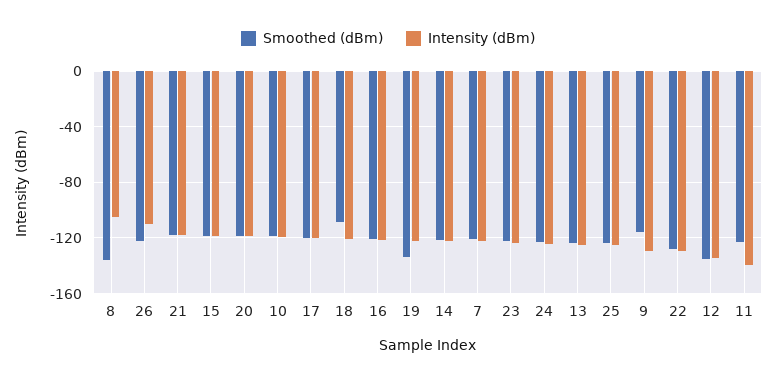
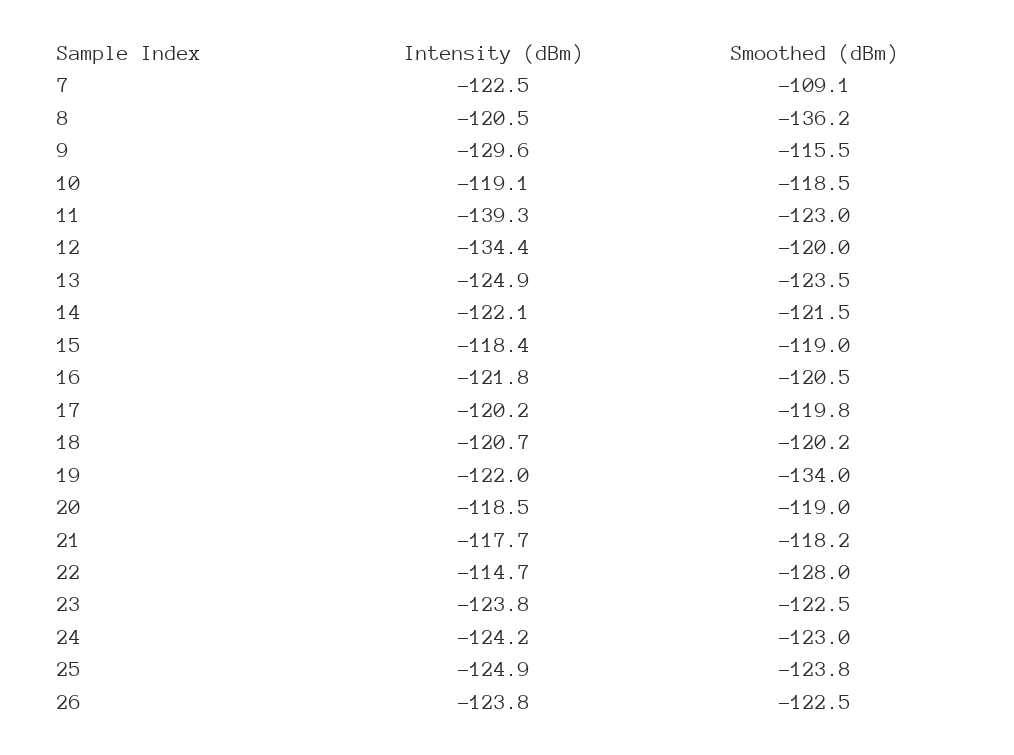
Intensity (dBm), 8: -105 -> -120.5
Intensity (dBm), 26: -110 -> -123.8
Smoothed (dBm), 18: -110 -> -120.2
Smoothed (dBm), 7: -120 -> -109.1
Intensity (dBm), 22: -130 -> -114.7
Smoothed (dBm), 12: -135 -> -120

